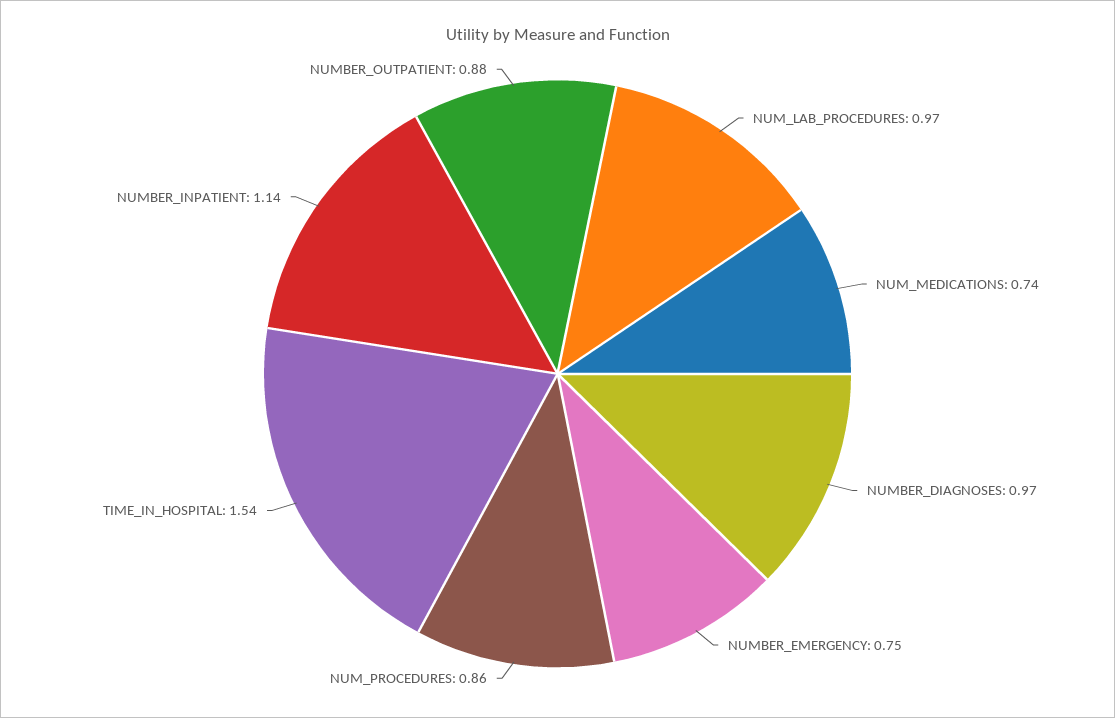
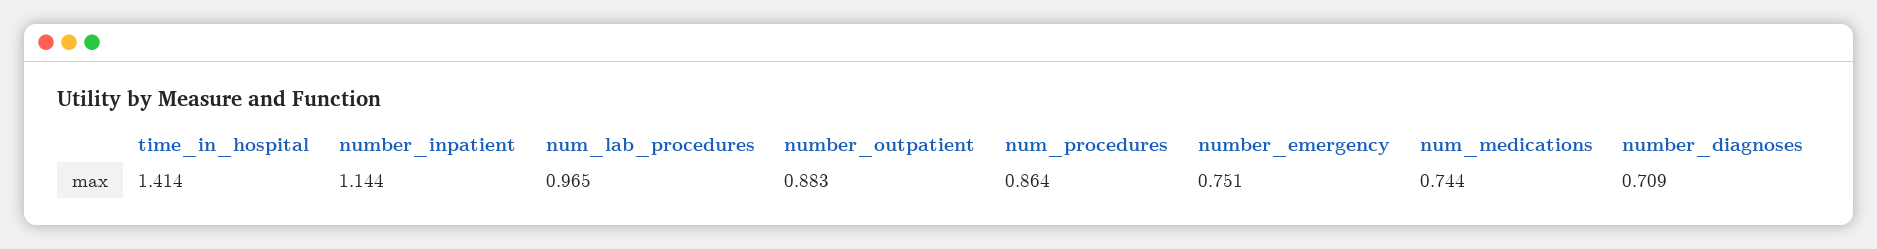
NUMBER_DIAGNOSES: 0.97 -> 0.709
TIME_IN_HOSPITAL: 1.54 -> 1.414

